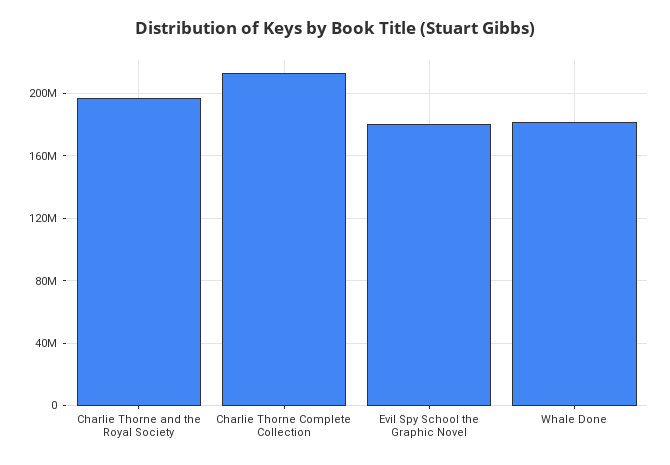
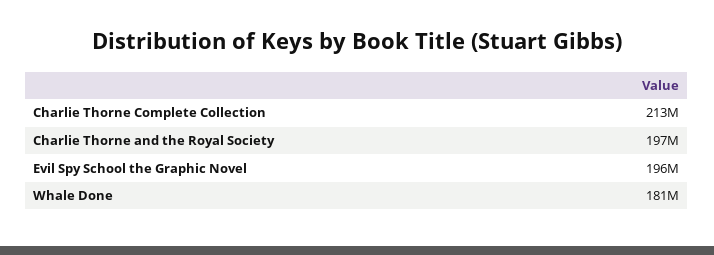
Evil Spy School the Graphic Novel: 180000000 -> 196000000

